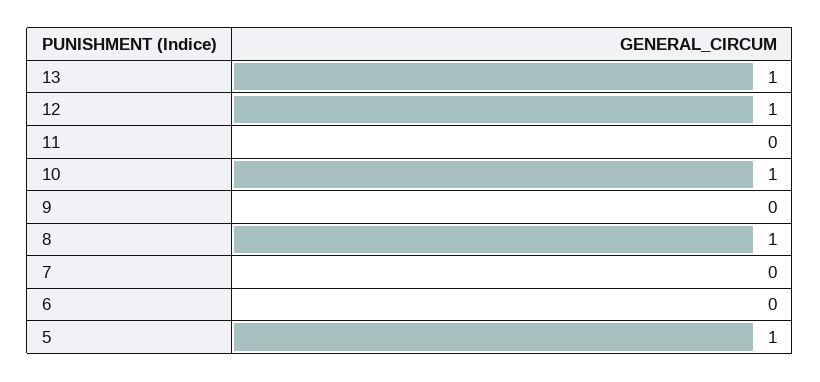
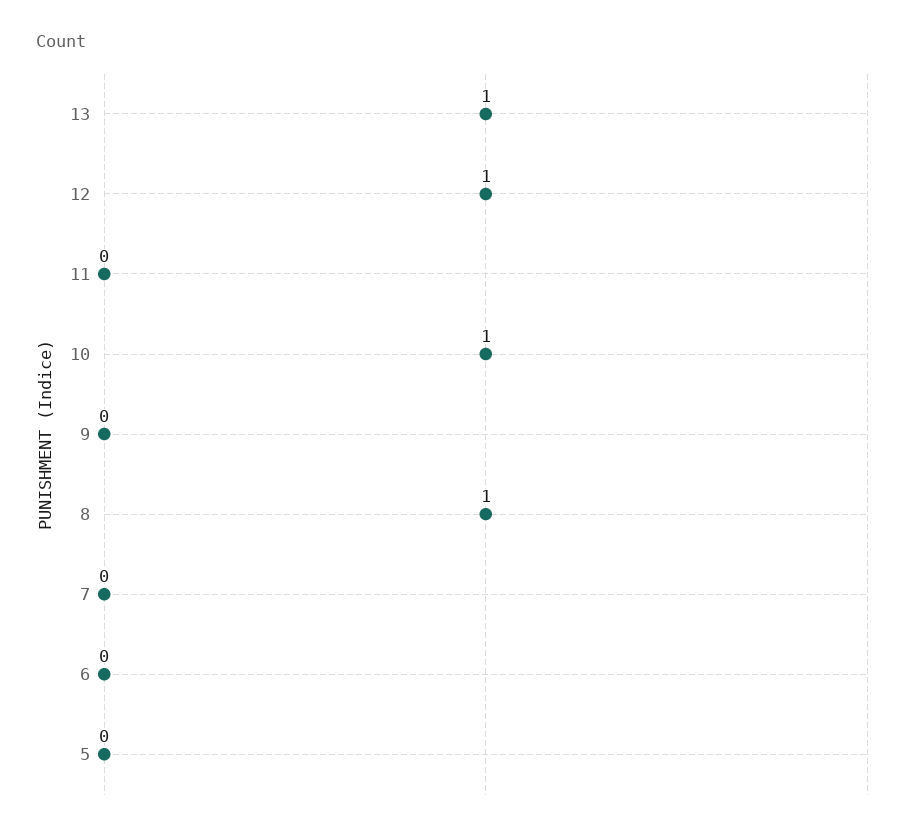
5: 1 -> 0

